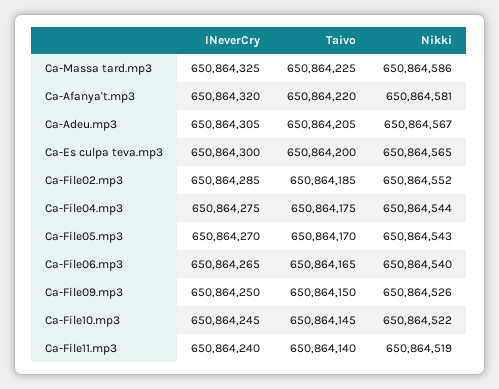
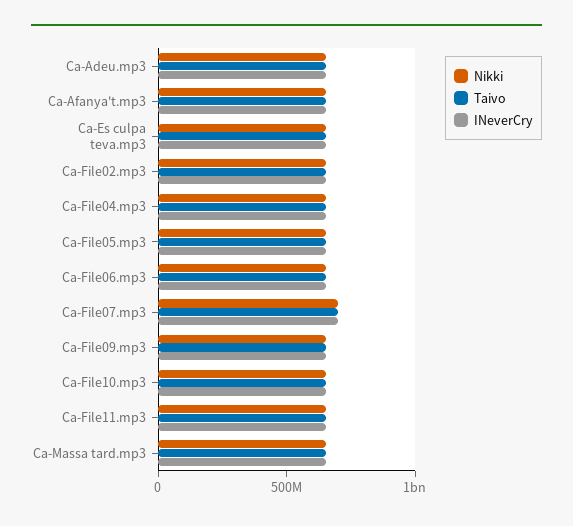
Nikki, Ca-File07.mp3: none -> 700000000
Taivo, Ca-File07.mp3: none -> 700000000
INeverCry, Ca-File07.mp3: none -> 700000000

